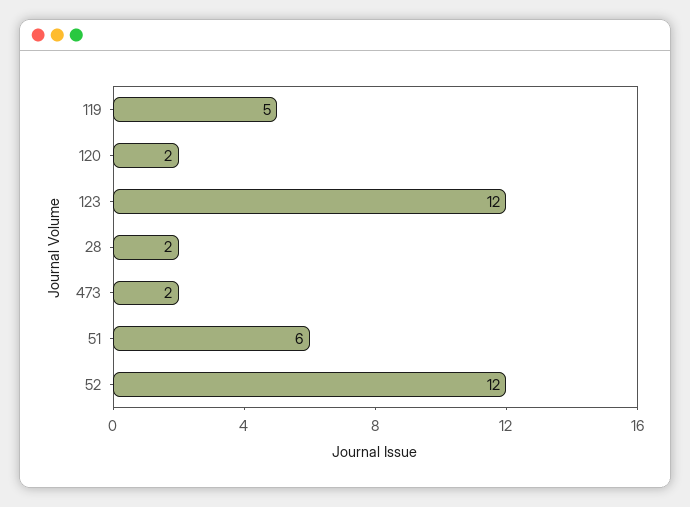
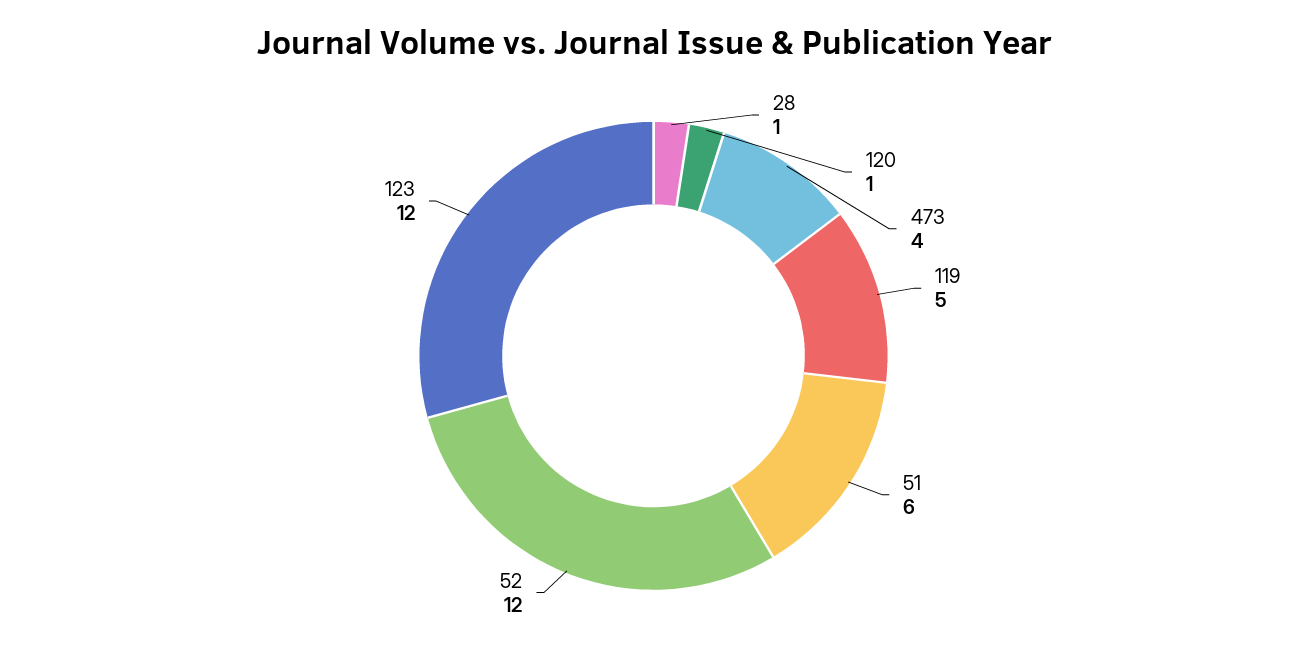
120: 2 -> 1
28: 2 -> 1
473: 2 -> 4

